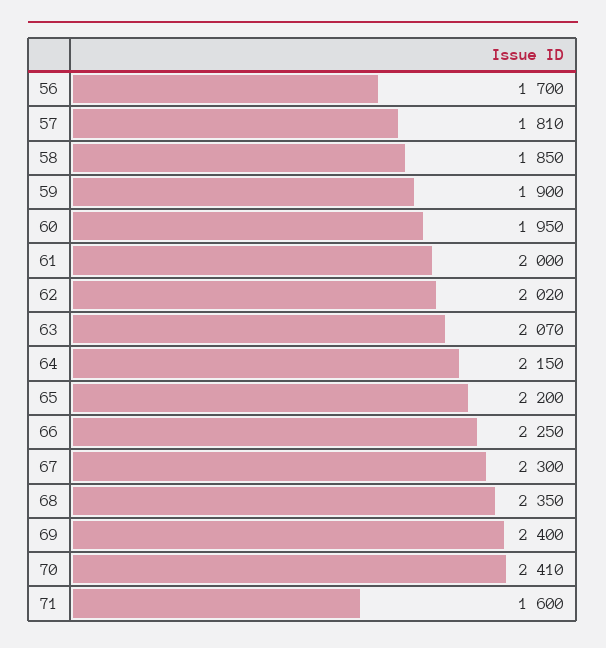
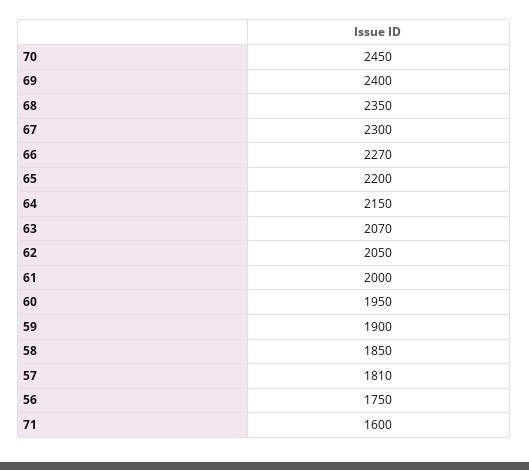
56: 1700 -> 1750
62: 2020 -> 2050
66: 2250 -> 2270
70: 2410 -> 2450

